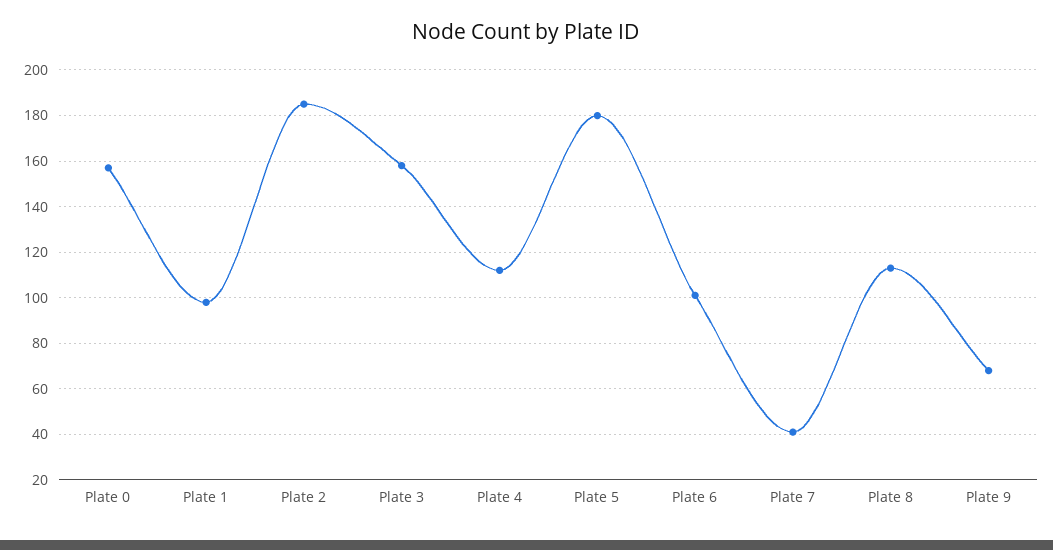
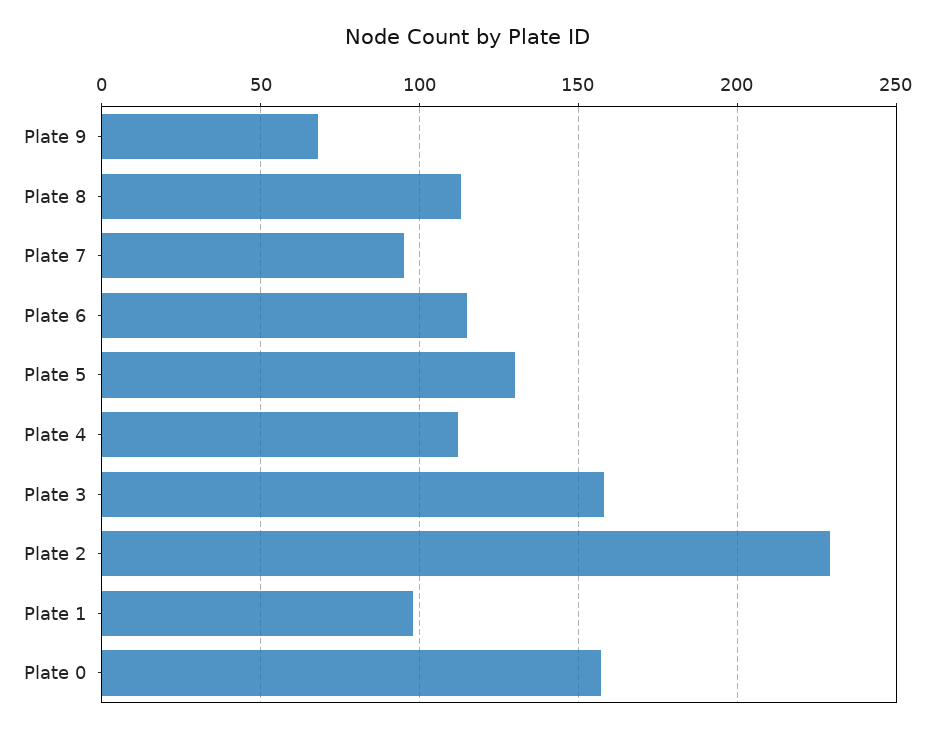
Plate 2: 185 -> 230
Plate 5: 180 -> 130
Plate 6: 100 -> 115
Plate 7: 40 -> 95

